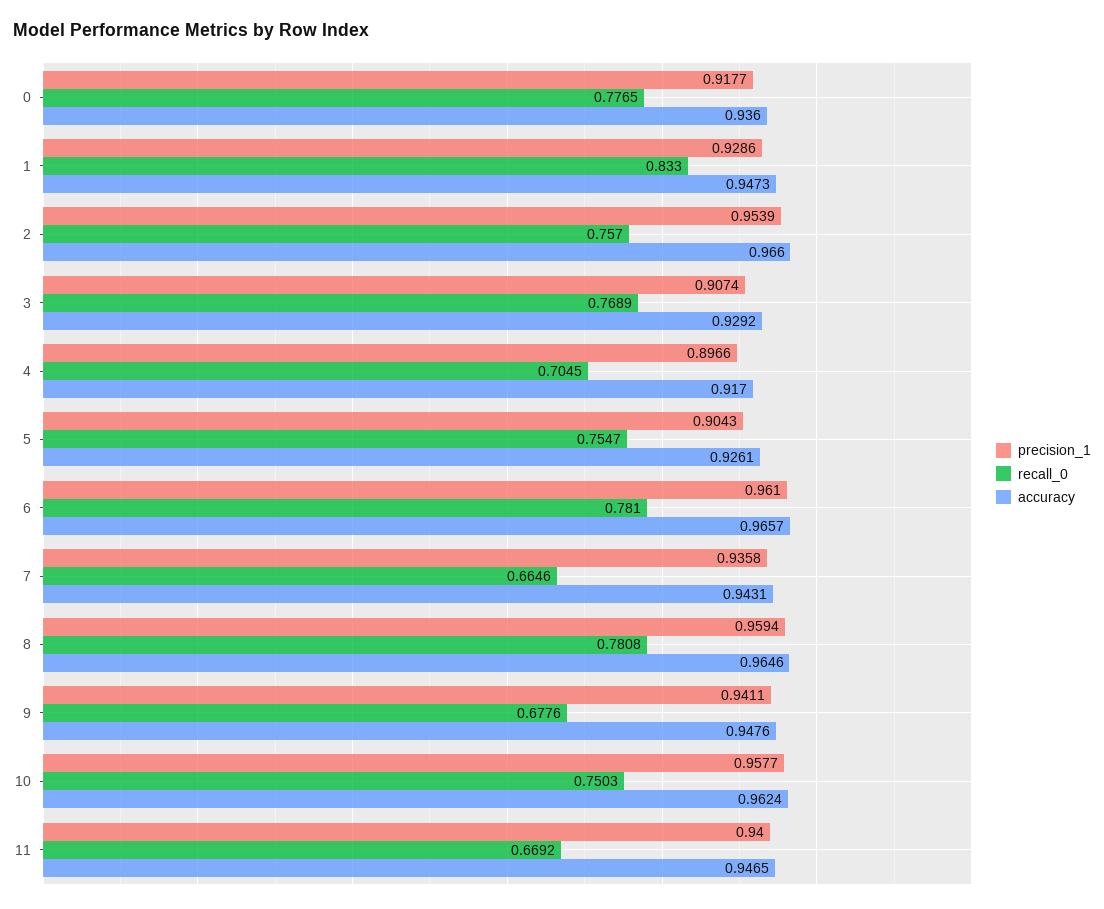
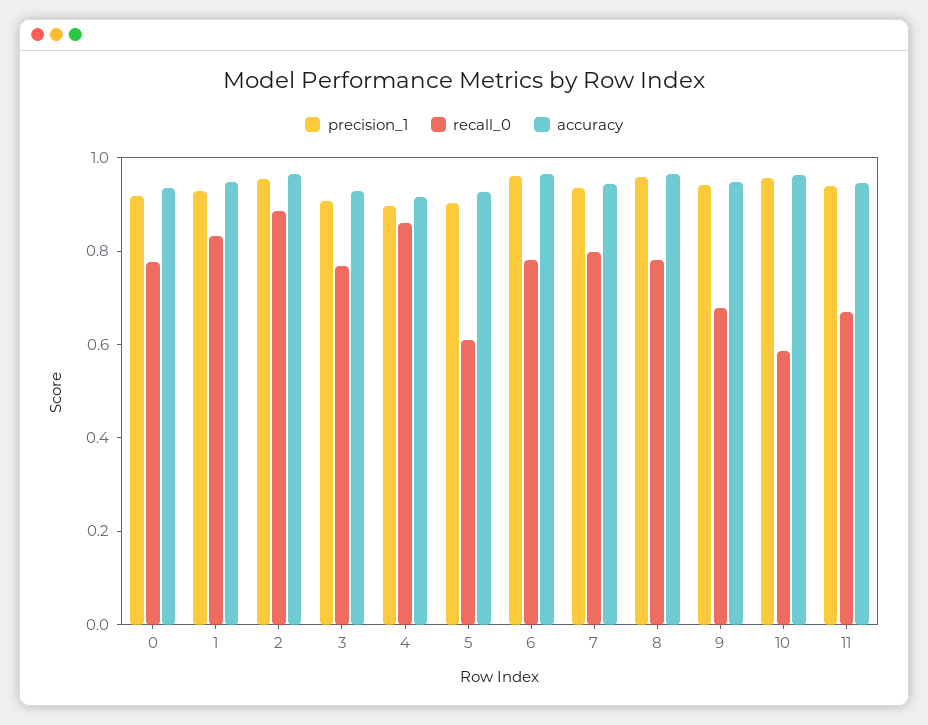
recall_0, 2: 0.757 -> 0.9
recall_0, 4: 0.7045 -> 0.85
recall_0, 5: 0.7547 -> 0.6
recall_0, 7: 0.6646 -> 0.8
recall_0, 10: 0.7503 -> 0.6

